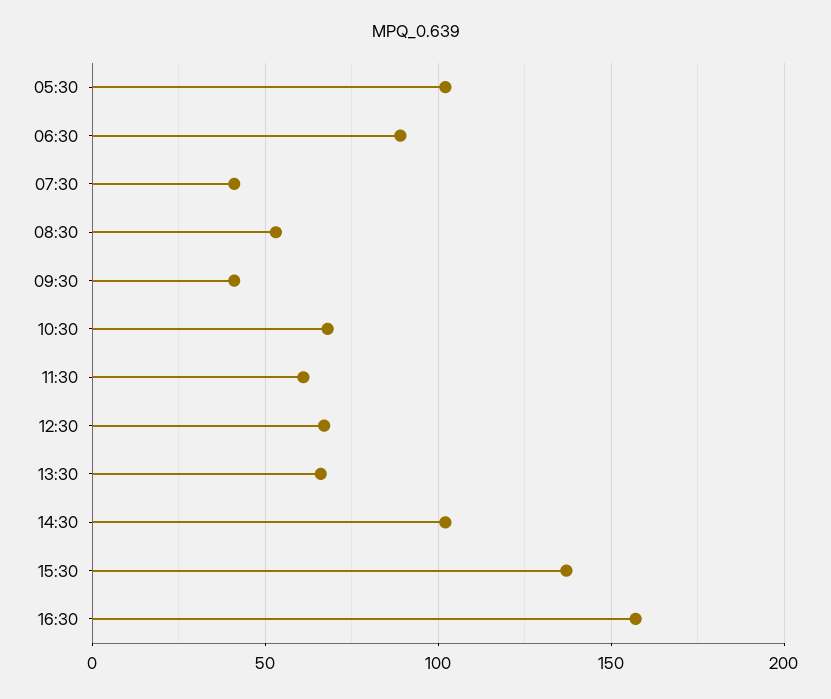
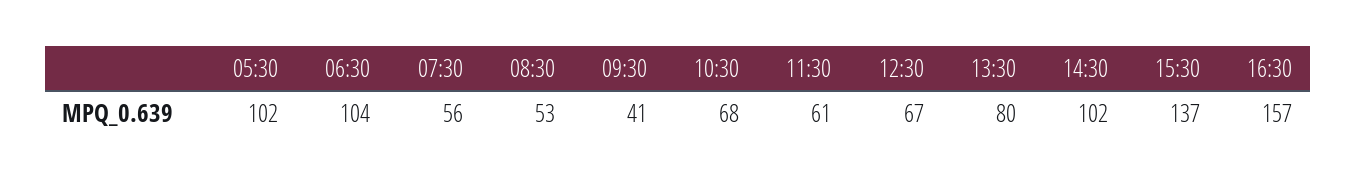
06:30: 90 -> 104
07:30: 40 -> 56
13:30: 65 -> 80

